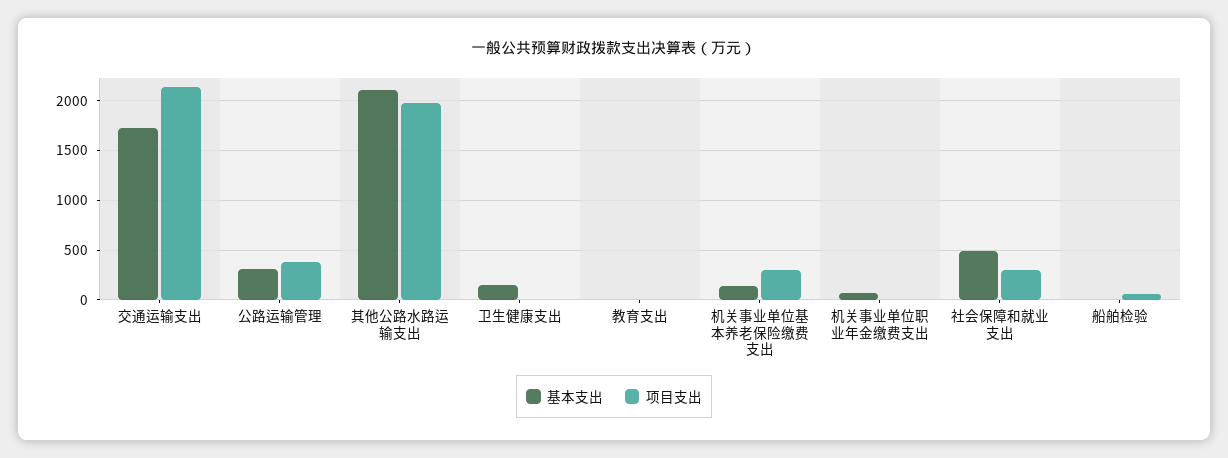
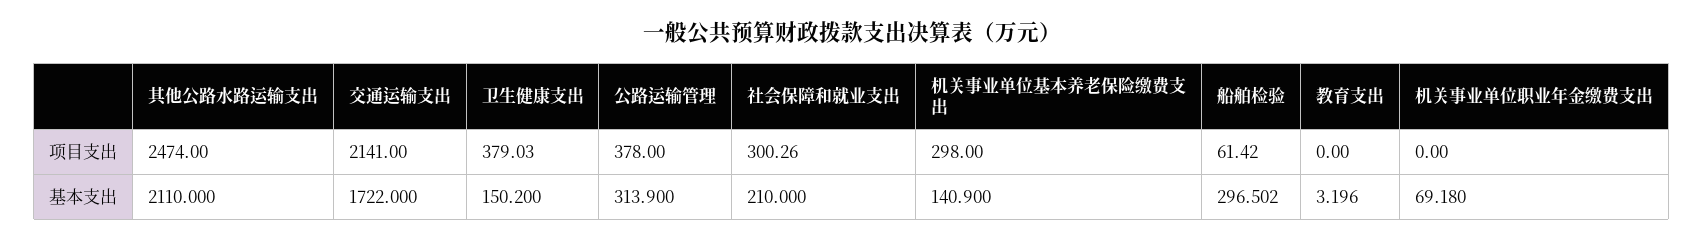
项目支出, 其他公路水路运输支出: 2000 -> 2474
项目支出, 卫生健康支出: 0 -> 379.03
基本支出, 社会保障和就业支出: 500 -> 210
基本支出, 船舶检验: 0 -> 296.502

